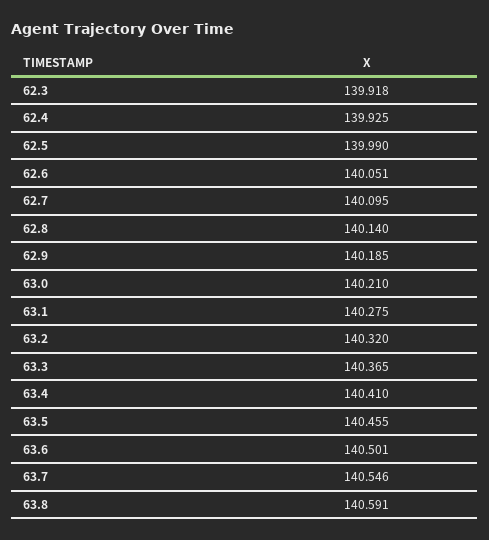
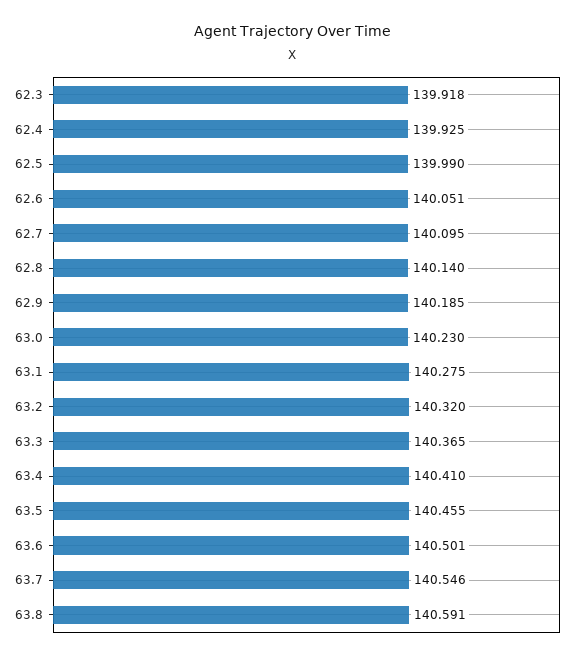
63.0: 140.21 -> 140.23

